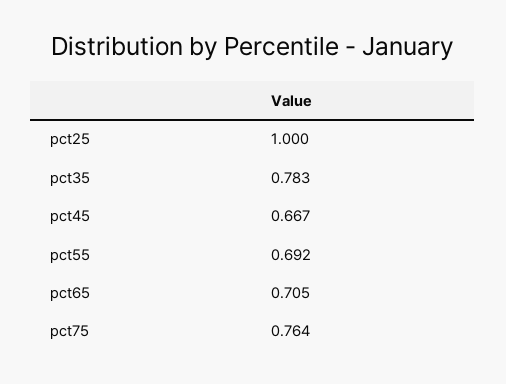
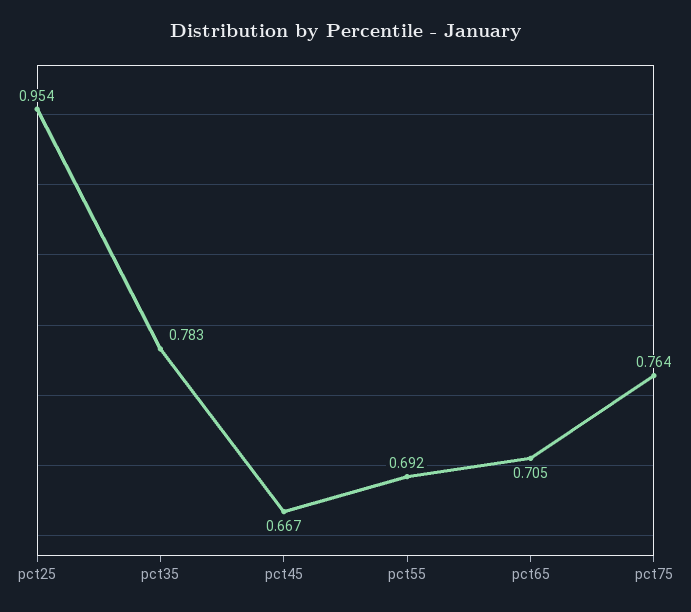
pct25: 1 -> 0.954

